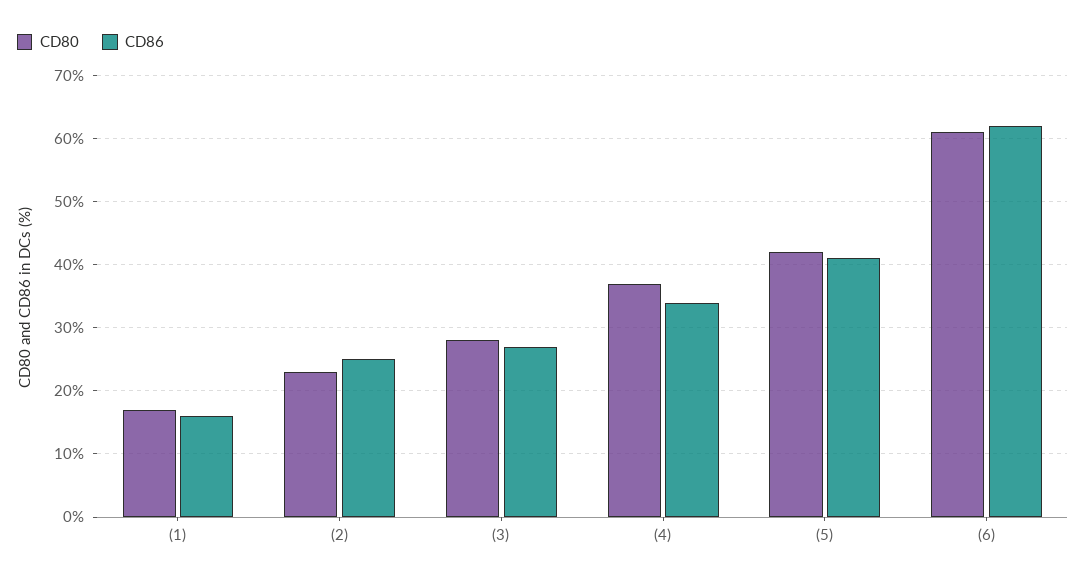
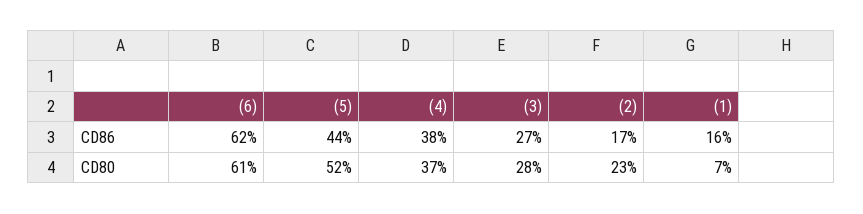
CD80, (1): 17 -> 7
CD86, (2): 25 -> 17
CD86, (4): 34 -> 38
CD80, (5): 42 -> 52
CD86, (5): 41 -> 44

